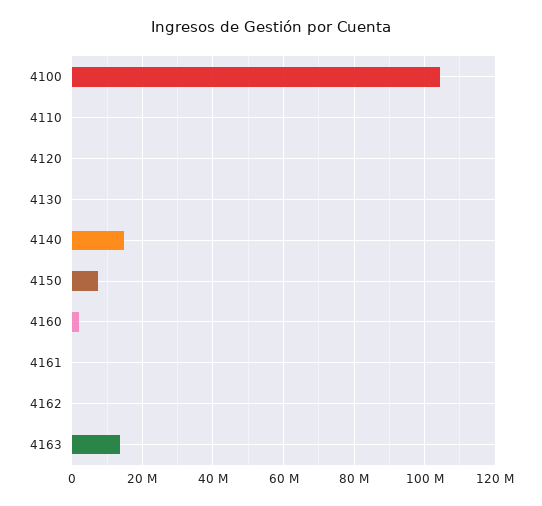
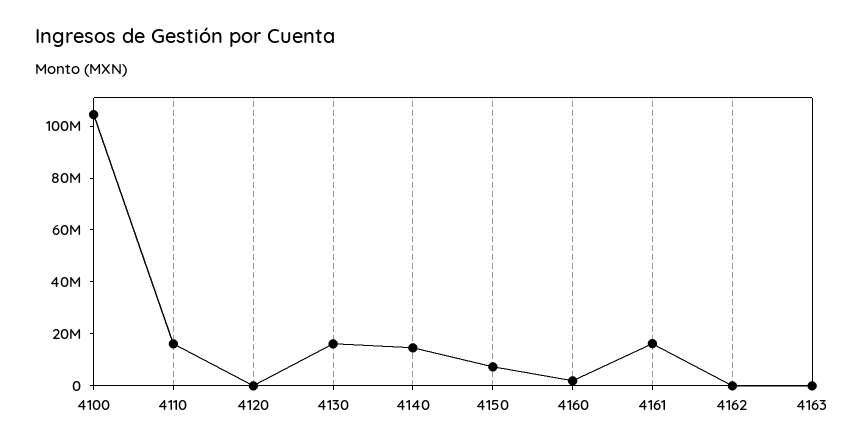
4110: 0 -> 15000000
4130: 0 -> 15000000
4161: 0 -> 15000000
4163: 14000000 -> 0

